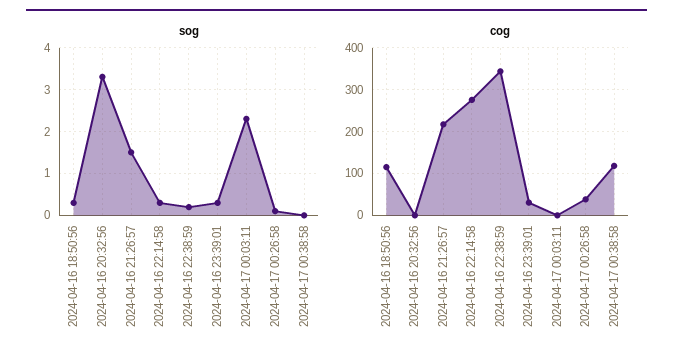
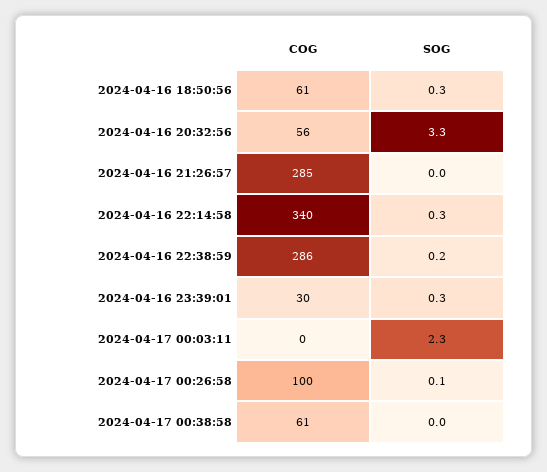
sog, 2024-04-16 21:26:57: 1.5 -> 0
cog, 2024-04-16 18:50:56: 120 -> 61
cog, 2024-04-16 20:32:56: 0 -> 56
cog, 2024-04-16 21:26:57: 220 -> 285
cog, 2024-04-16 22:14:58: 280 -> 340
cog, 2024-04-16 22:38:59: 340 -> 286
cog, 2024-04-17 00:26:58: 40 -> 100
cog, 2024-04-17 00:38:58: 120 -> 61

